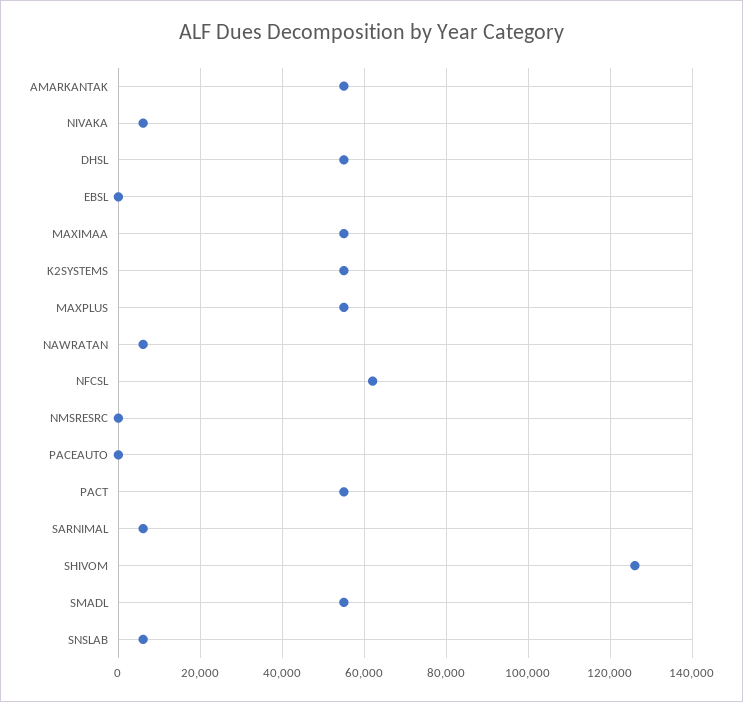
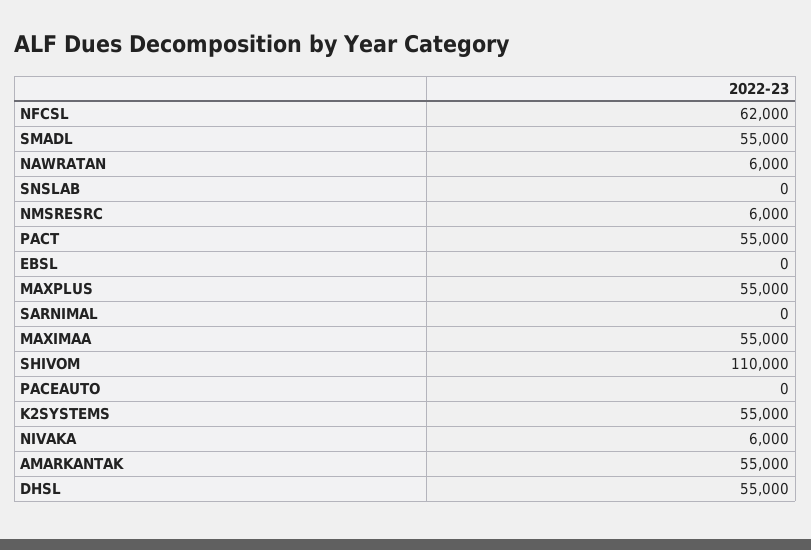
NMSRESRC: 0 -> 6000
SARNIMAL: 6000 -> 0
SHIVOM: 126000 -> 110000
SNSLAB: 6000 -> 0

